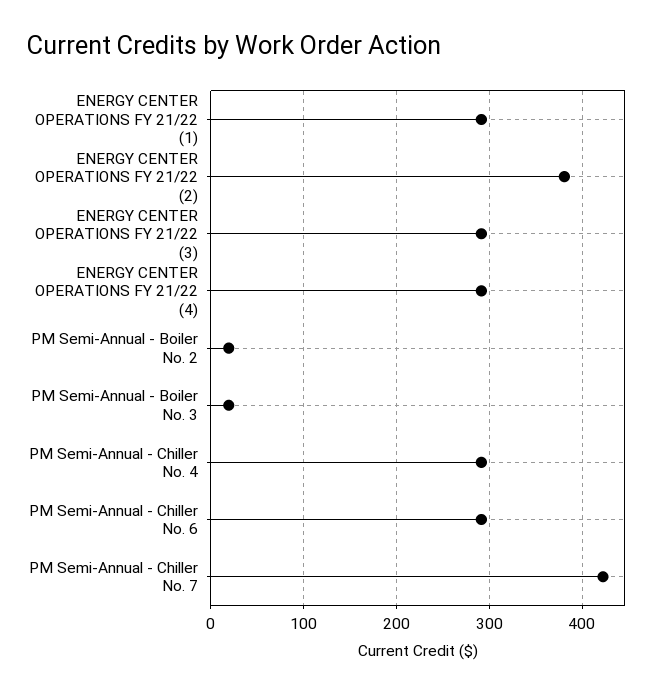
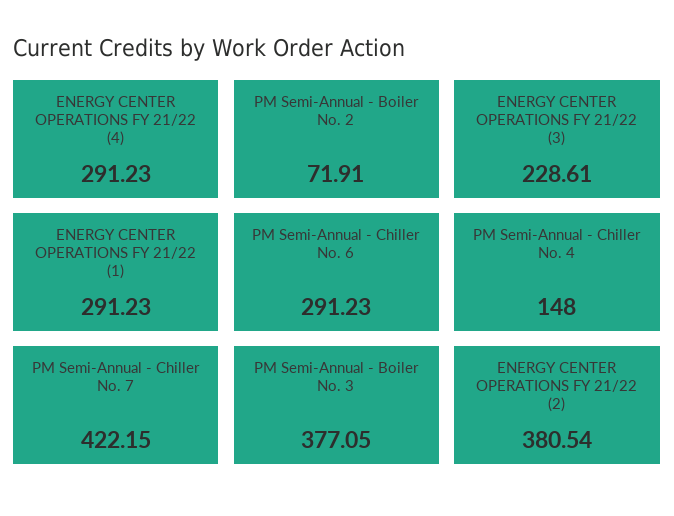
ENERGY CENTER OPERATIONS FY 21/22 (3): 290 -> 228.61
PM Semi-Annual - Boiler No. 2: 20 -> 71.91
PM Semi-Annual - Boiler No. 3: 20 -> 377.05
PM Semi-Annual - Chiller No. 4: 290 -> 148

